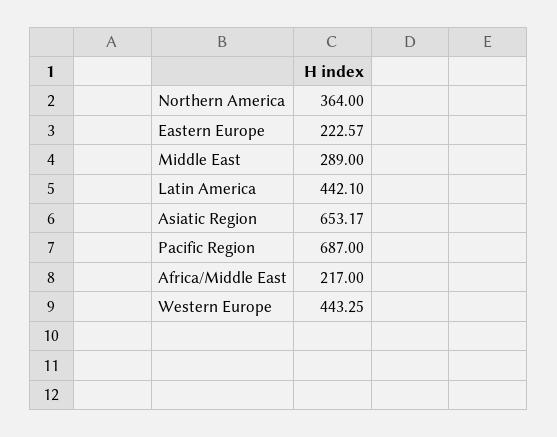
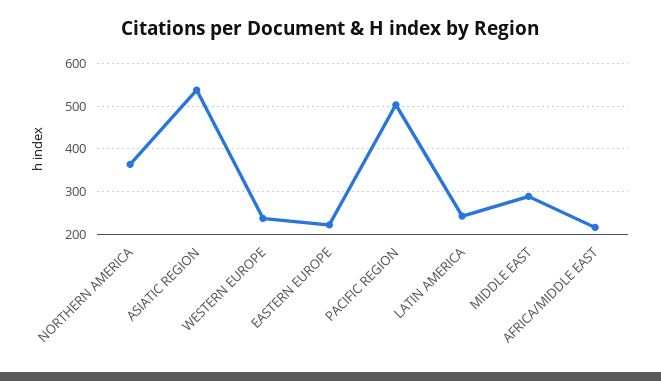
Latin America: 442.1 -> 240
Asiatic Region: 653.17 -> 540
Pacific Region: 687 -> 500
Western Europe: 443.25 -> 240

